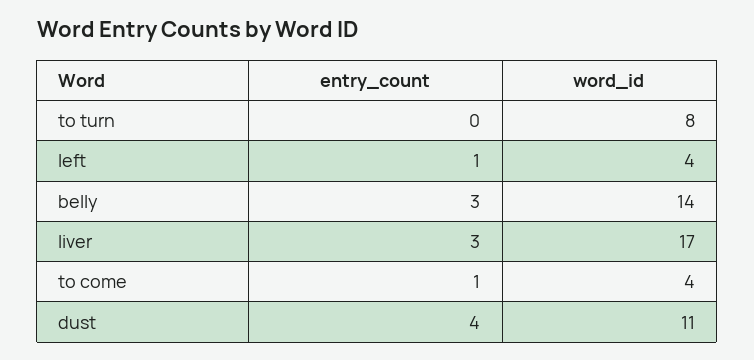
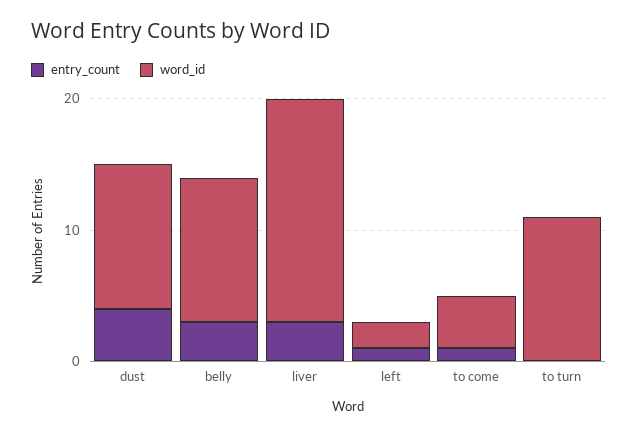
word_id, to turn: 8 -> 11
word_id, left: 4 -> 2
word_id, belly: 14 -> 11

